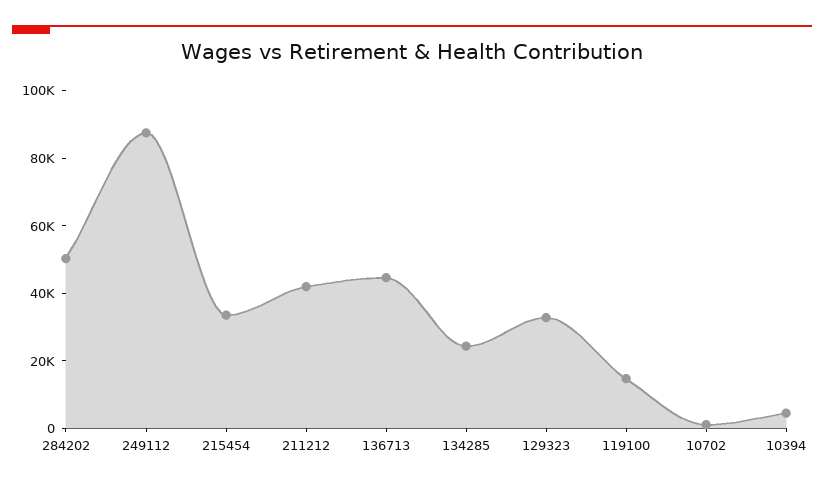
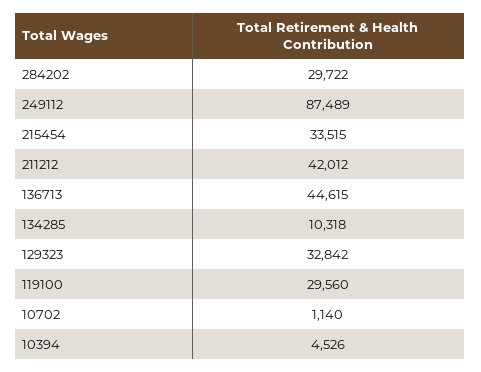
284202: 50000 -> 29722
134285: 25000 -> 10318
119100: 15000 -> 29560

